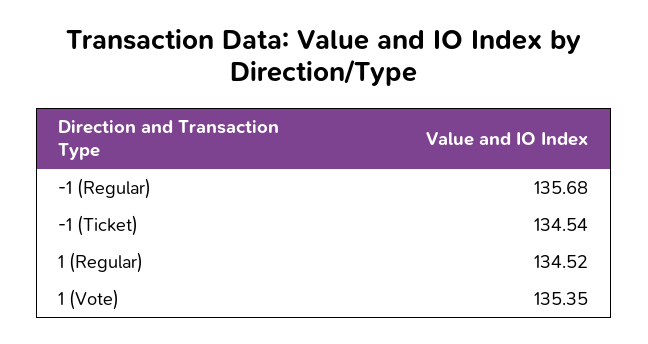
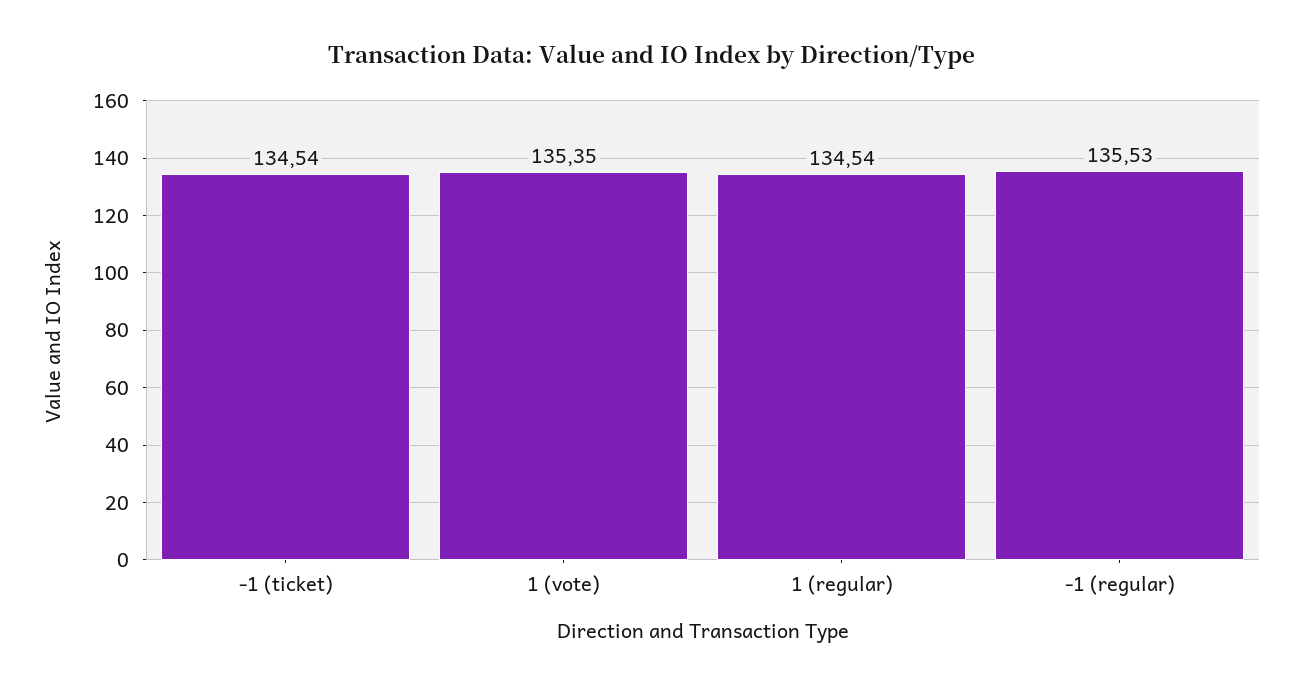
-1 (Regular): 135.68 -> 135.53
1 (Regular): 134.52 -> 134.54

